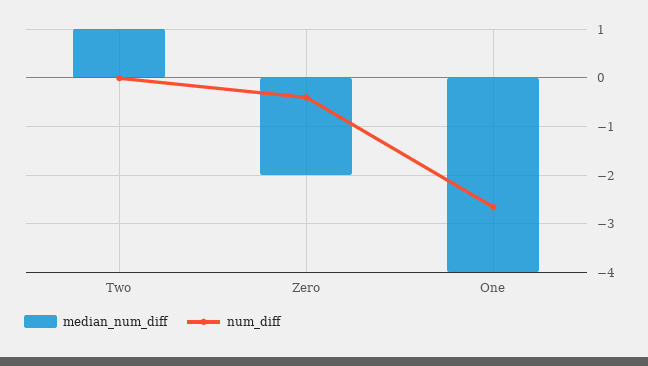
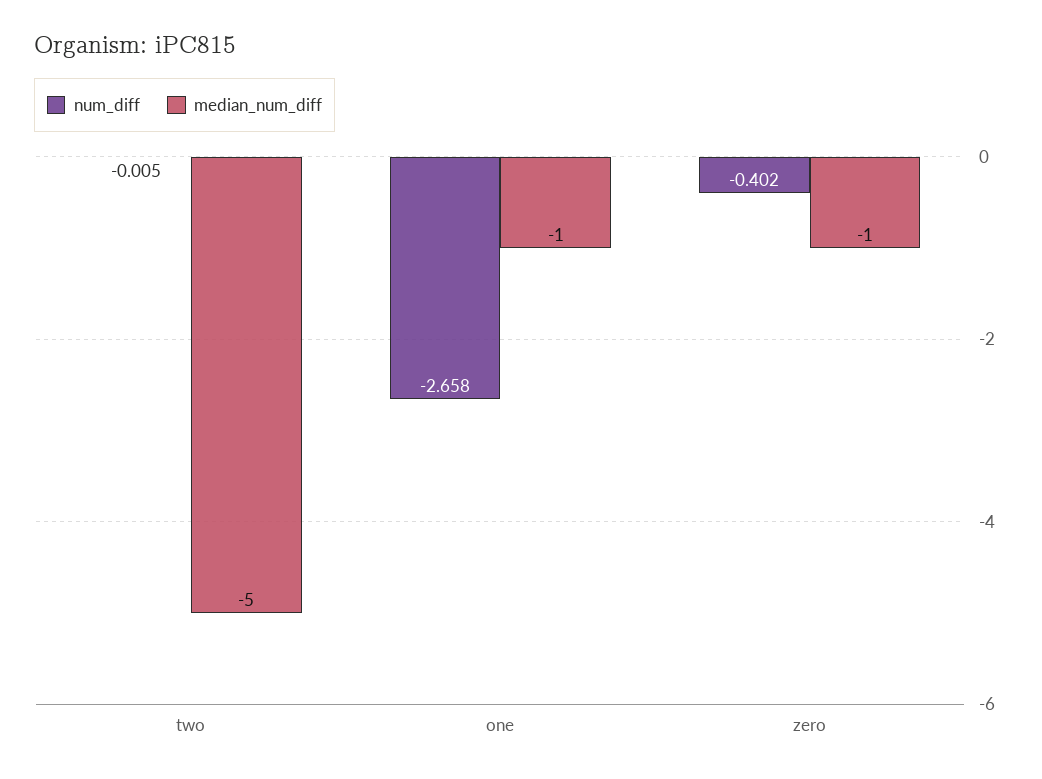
median_num_diff, Two: 1 -> -5
median_num_diff, Zero: -2 -> -1
median_num_diff, One: -4 -> -1

